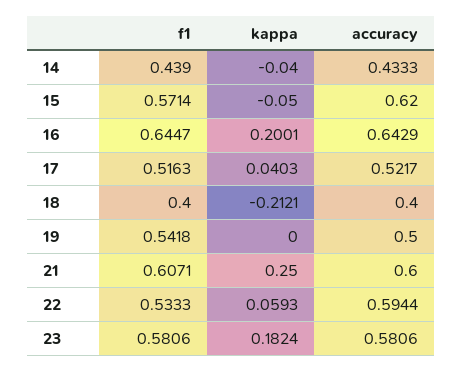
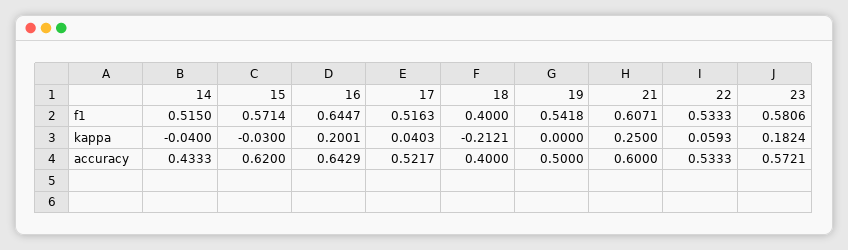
f1, 14: 0.439 -> 0.515
kappa, 15: -0.05 -> -0.03
accuracy, 22: 0.5944 -> 0.5333
accuracy, 23: 0.5806 -> 0.5721

